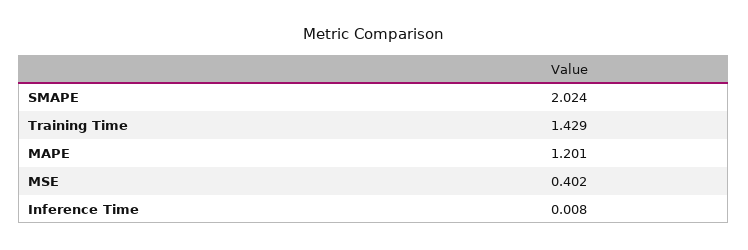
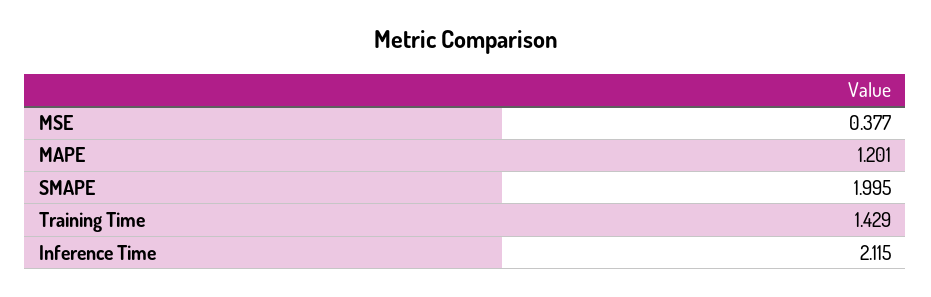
SMAPE: 2.024 -> 1.995
MSE: 0.402 -> 0.377
Inference Time: 0.008 -> 2.115

